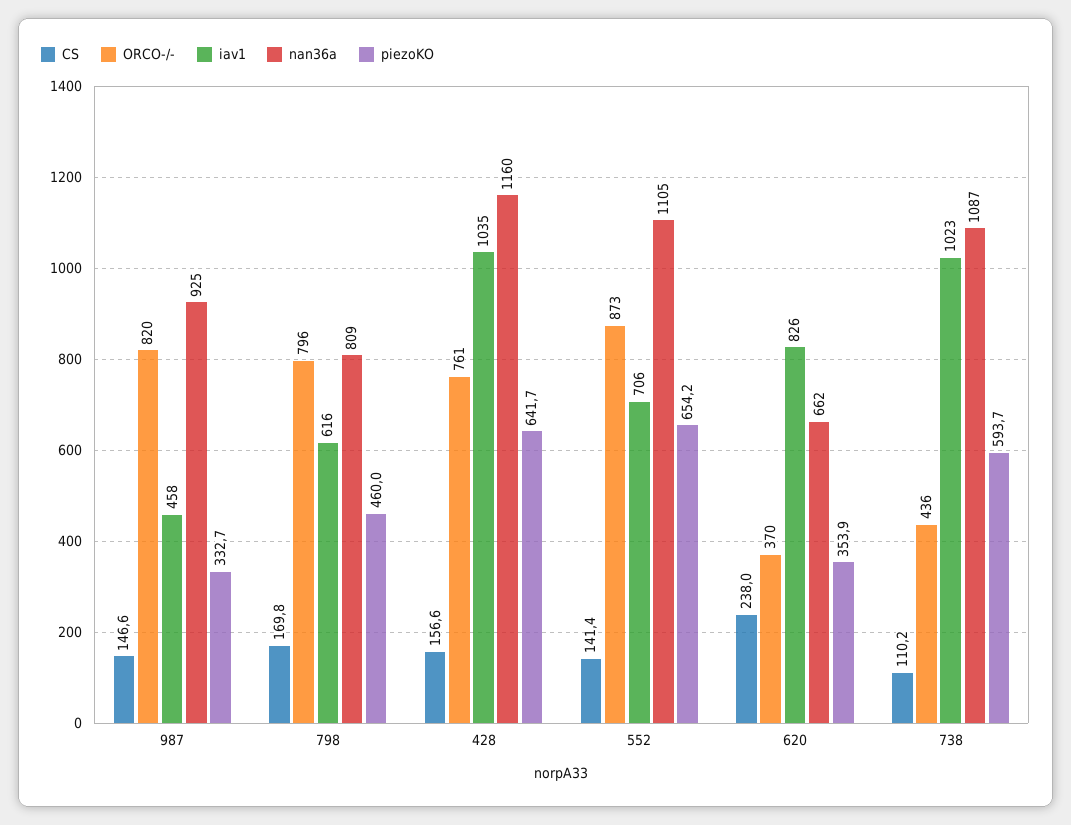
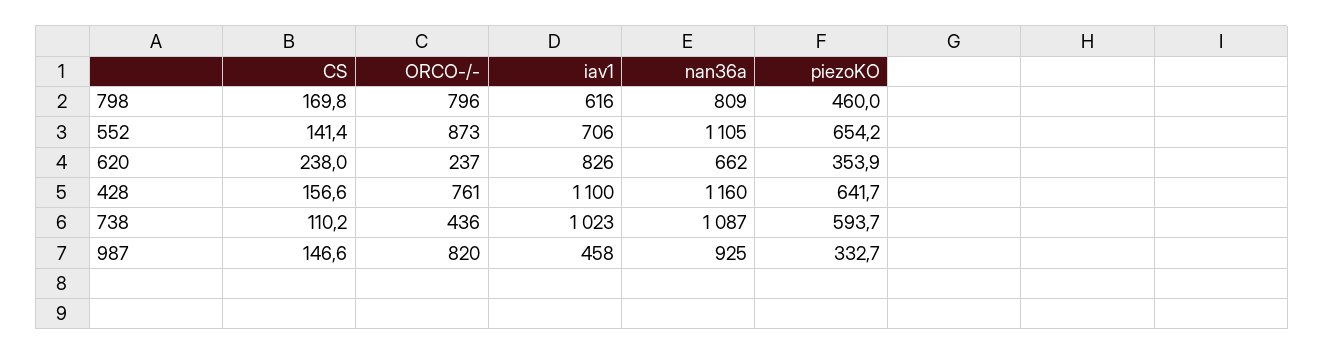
iav1, 428: 1035 -> 1100
ORCO-/-, 620: 370 -> 237

